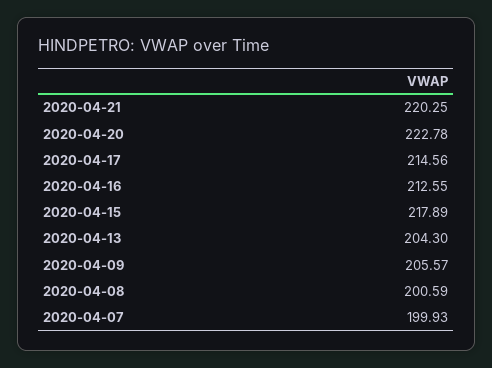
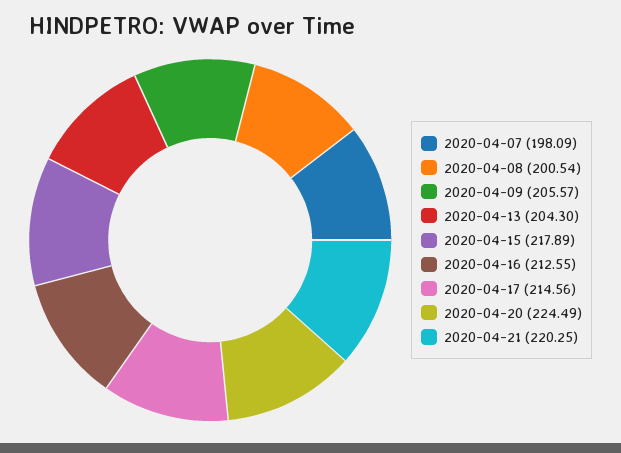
2020-04-20: 222.78 -> 224.49
2020-04-08: 200.59 -> 200.54
2020-04-07: 199.93 -> 198.09

